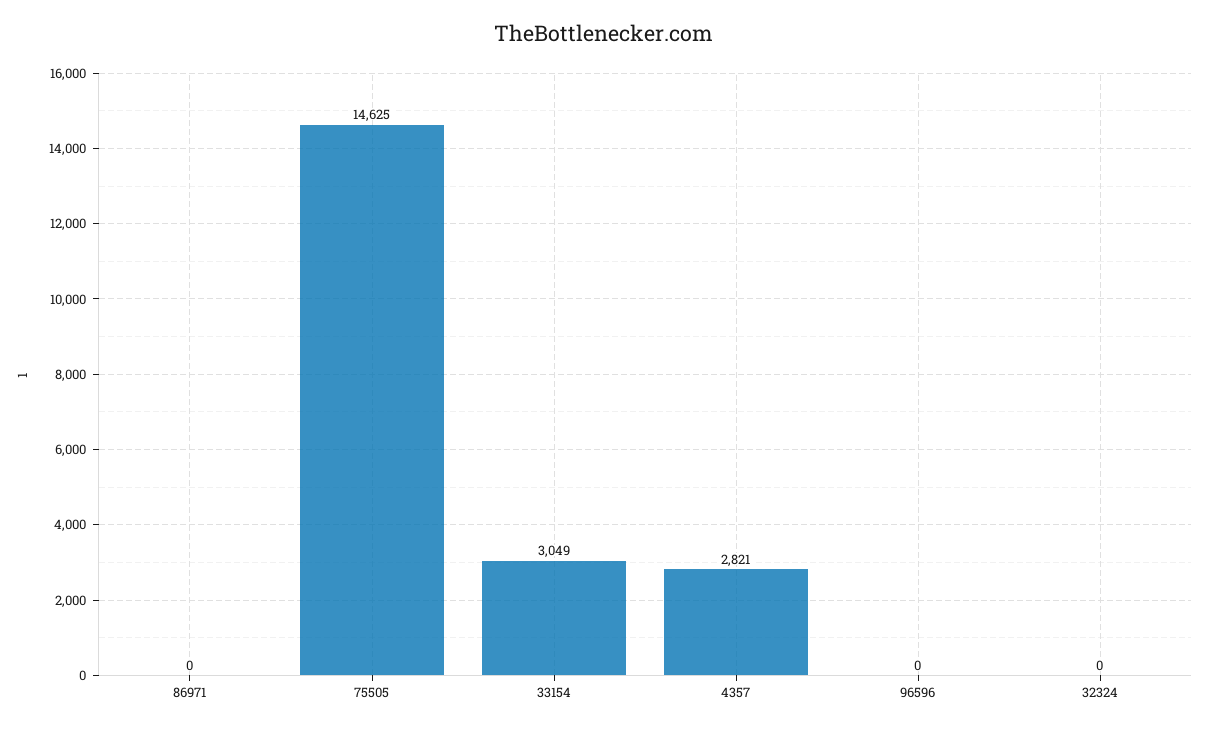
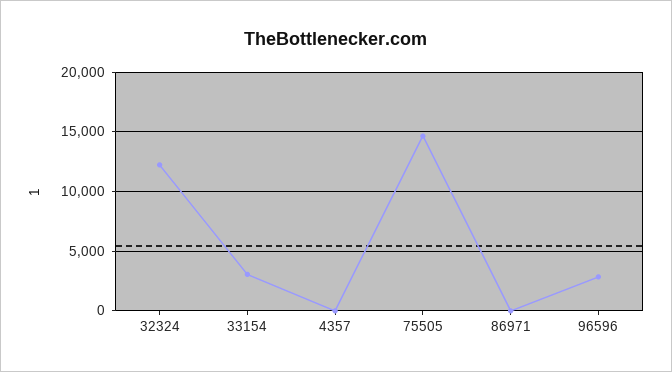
4357: 2821 -> 0
96596: 0 -> 3000
32324: 0 -> 12000

